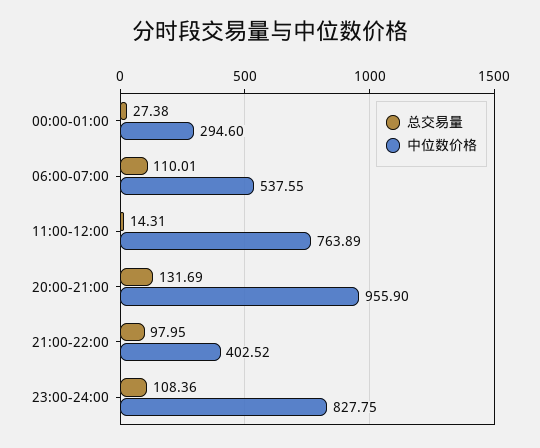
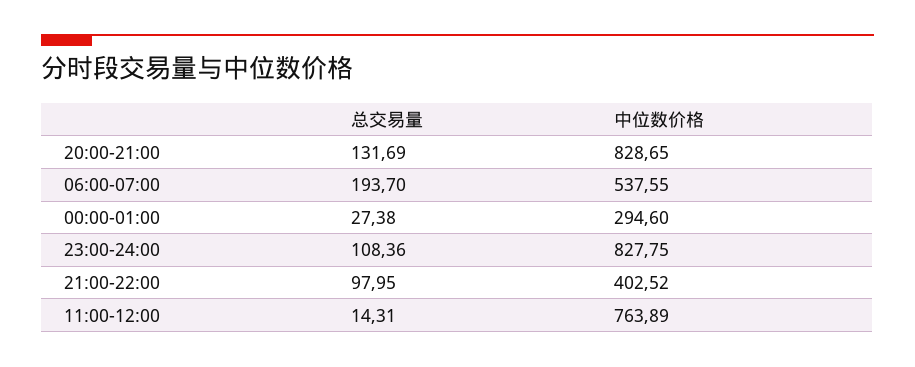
总交易量, 06:00-07:00: 110.01 -> 193.7
中位数价格, 20:00-21:00: 955.9 -> 828.65

